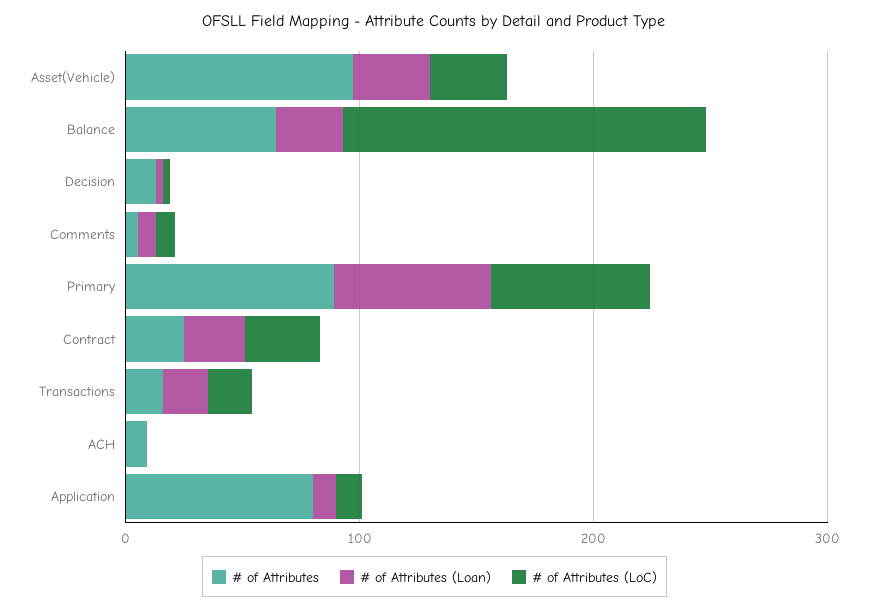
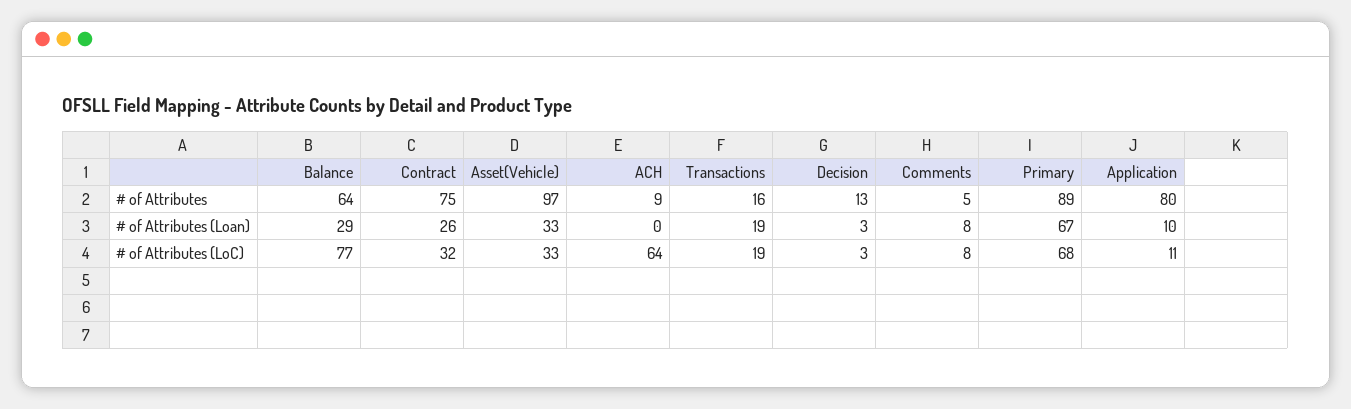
# of Attributes (LoC), Balance: 160 -> 77
# of Attributes, Contract: 20 -> 75
# of Attributes (LoC), ACH: 0 -> 64

